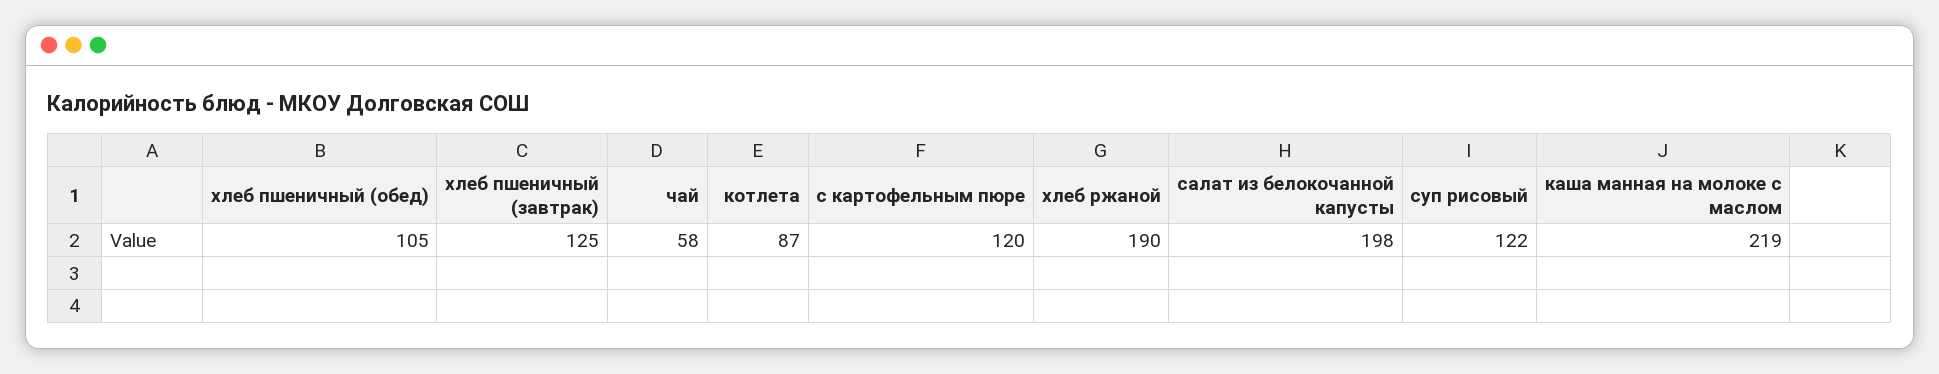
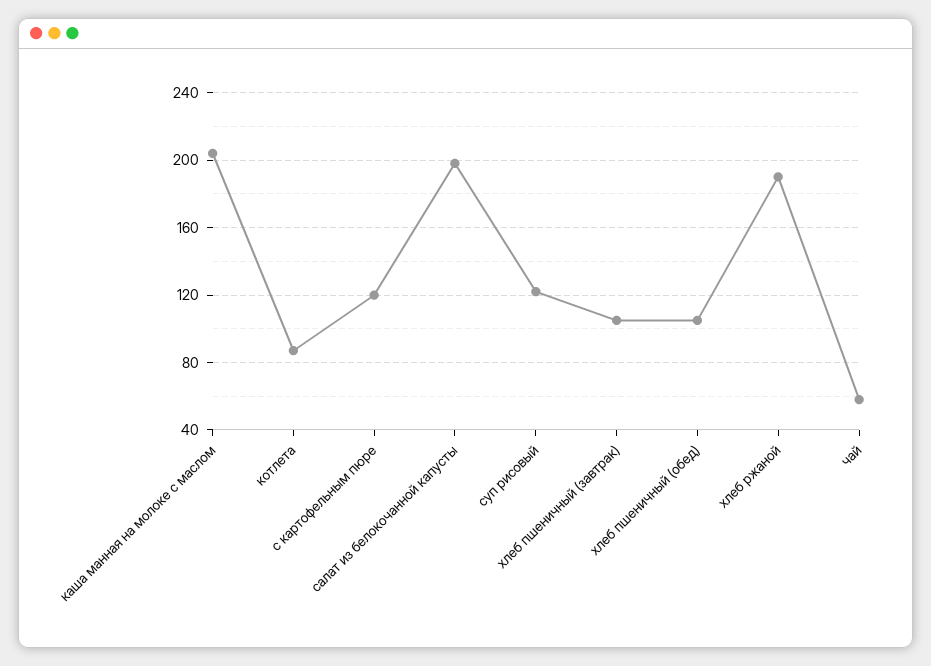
хлеб пшеничный (завтрак): 125 -> 105
каша манная на молоке с маслом: 219 -> 205

